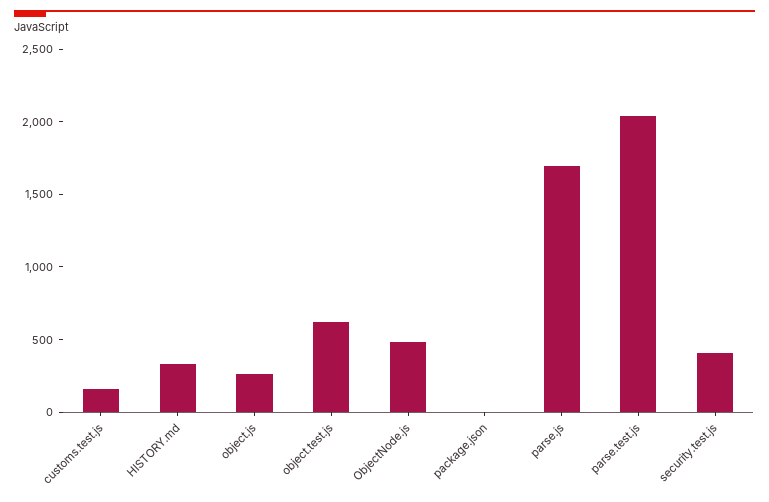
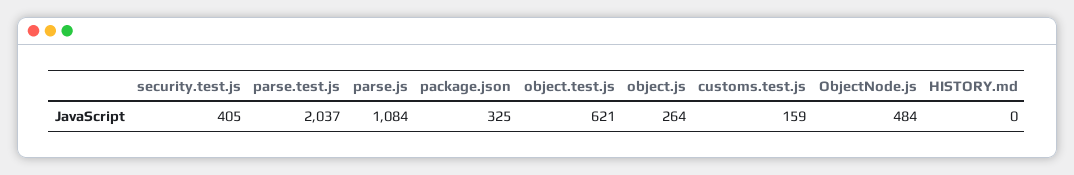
HISTORY.md: 300 -> 0
package.json: 0 -> 325
parse.js: 1700 -> 1084

